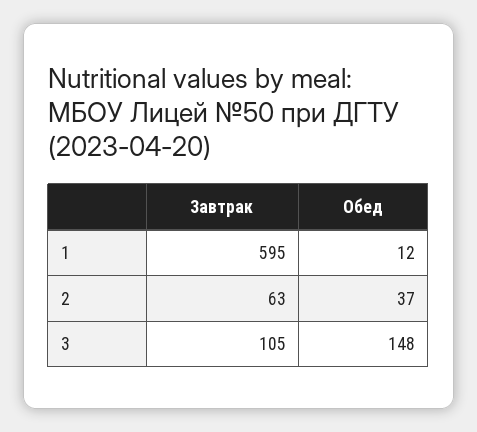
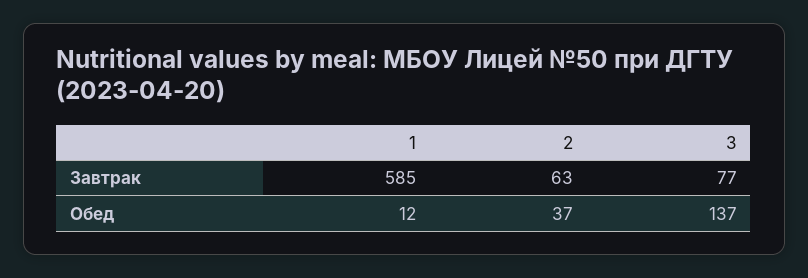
Завтрак, 1: 595 -> 585
Завтрак, 3: 105 -> 77
Обед, 3: 148 -> 137

